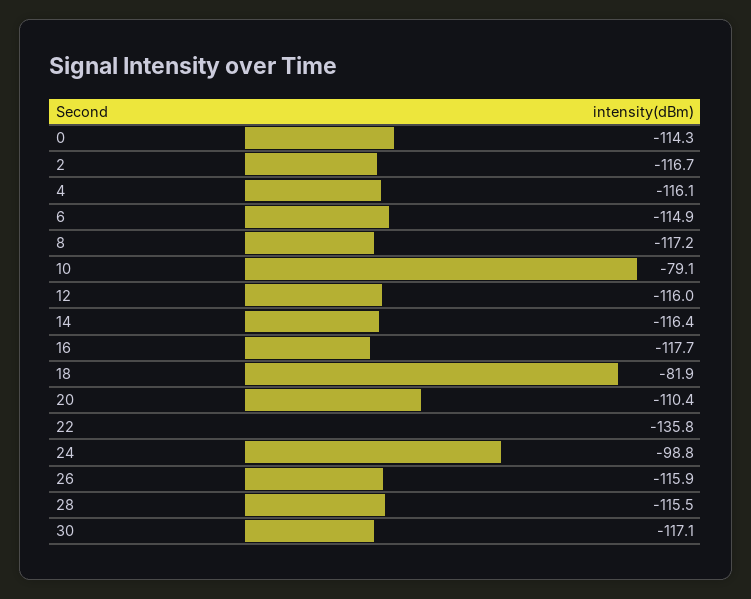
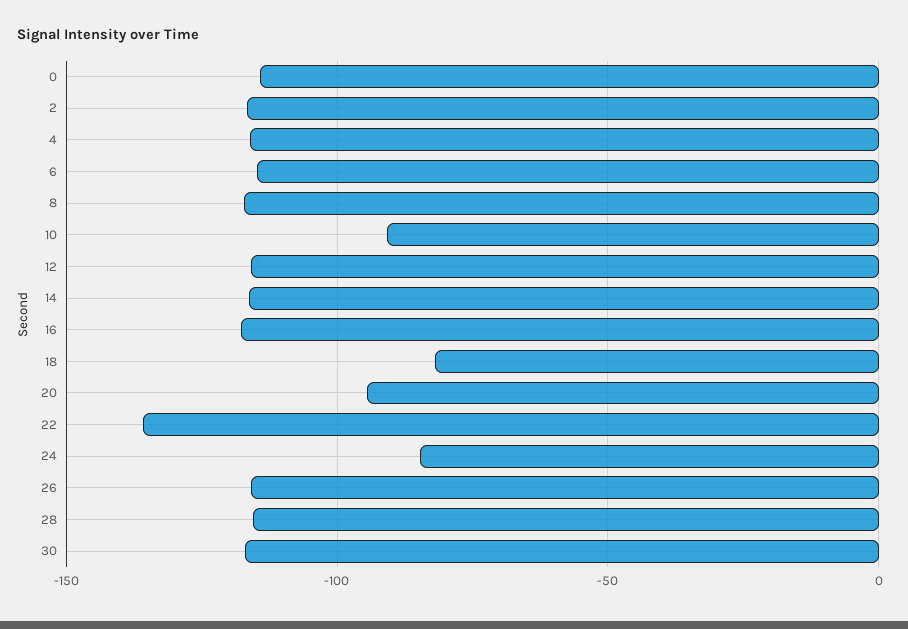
10: -79.1 -> -90
20: -110.4 -> -95
24: -98.8 -> -85

